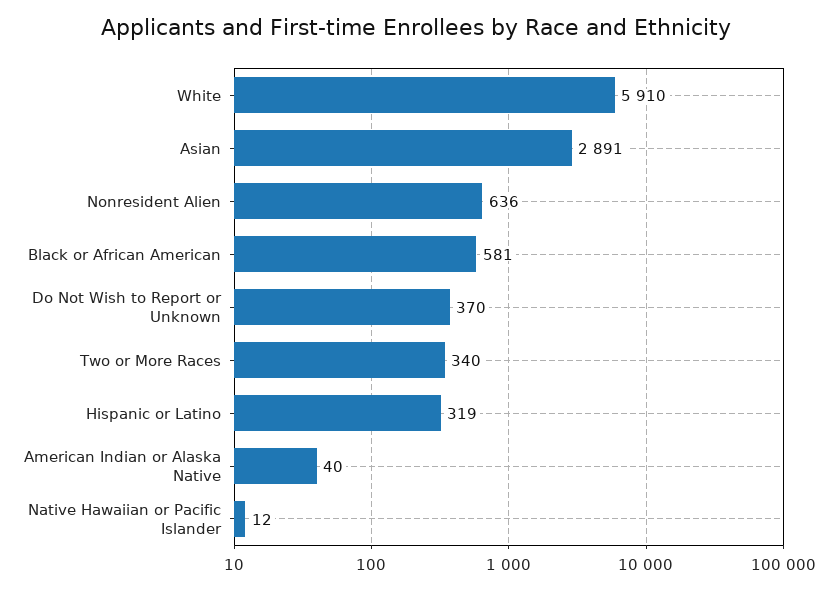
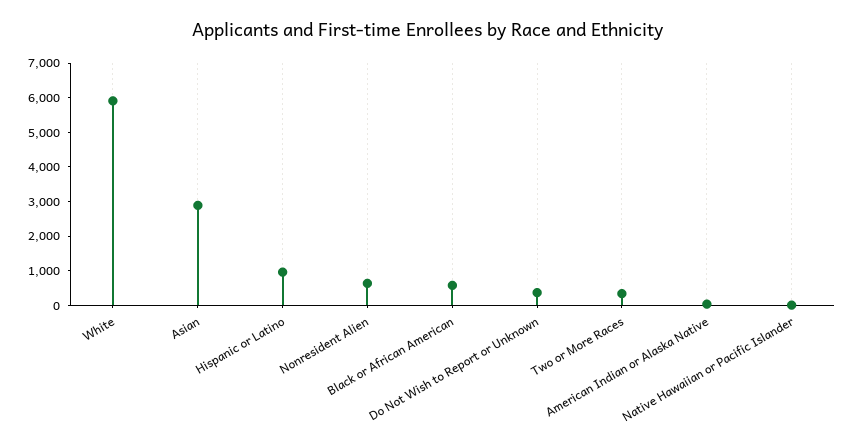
Hispanic or Latino: 319 -> 1000

